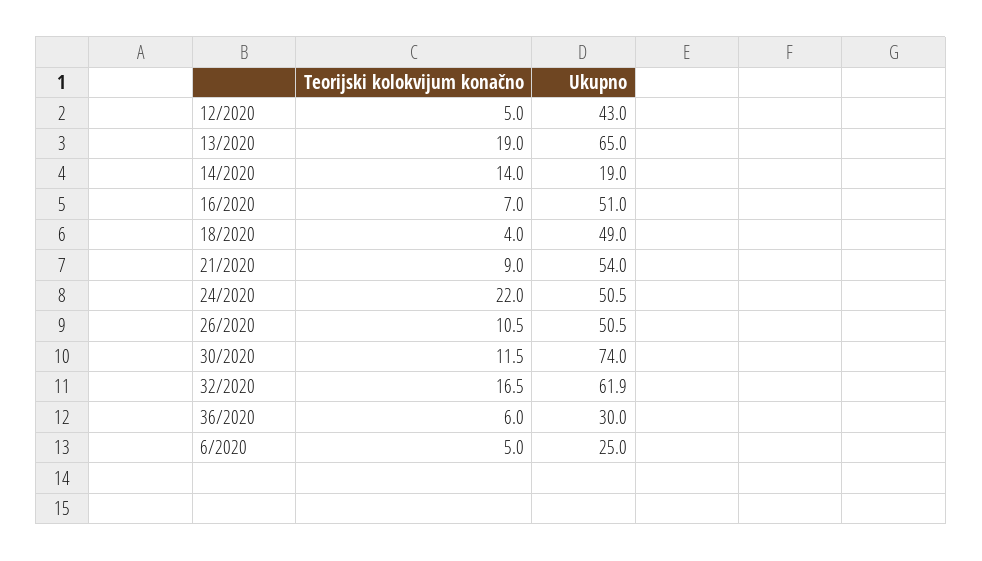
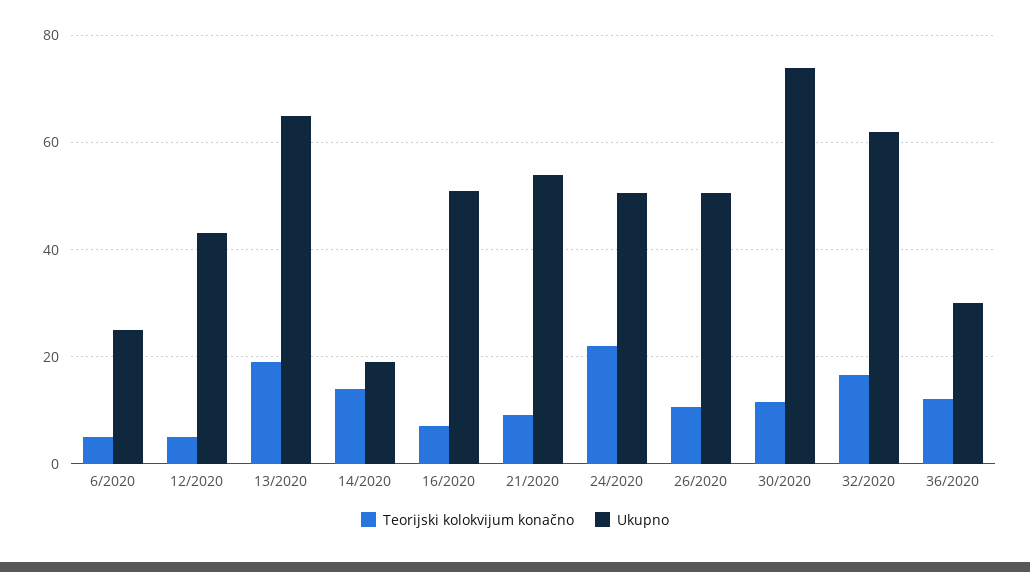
Teorijski kolokvijum konačno, 18/2020: 4 -> none
Ukupno, 18/2020: 49 -> none
Teorijski kolokvijum konačno, 36/2020: 6 -> 12

